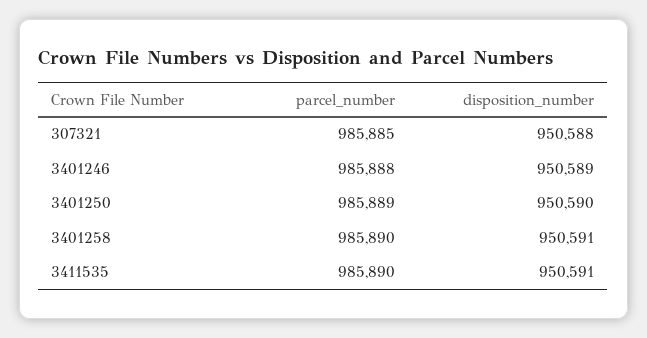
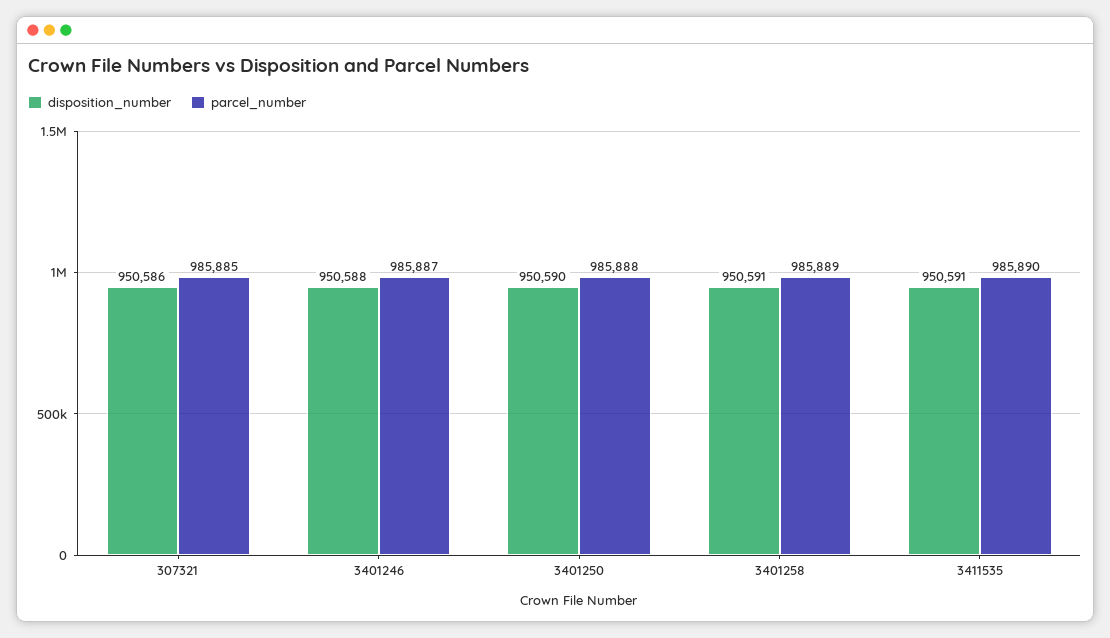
disposition_number, 307321: 950588 -> 950586
parcel_number, 3401246: 985888 -> 985887
disposition_number, 3401246: 950589 -> 950588
parcel_number, 3401250: 985889 -> 985888
parcel_number, 3401258: 985890 -> 985889

